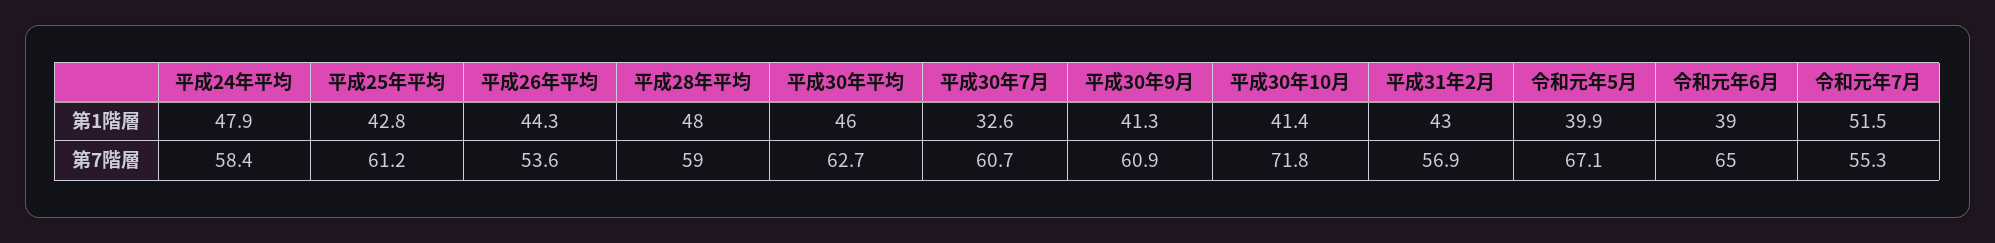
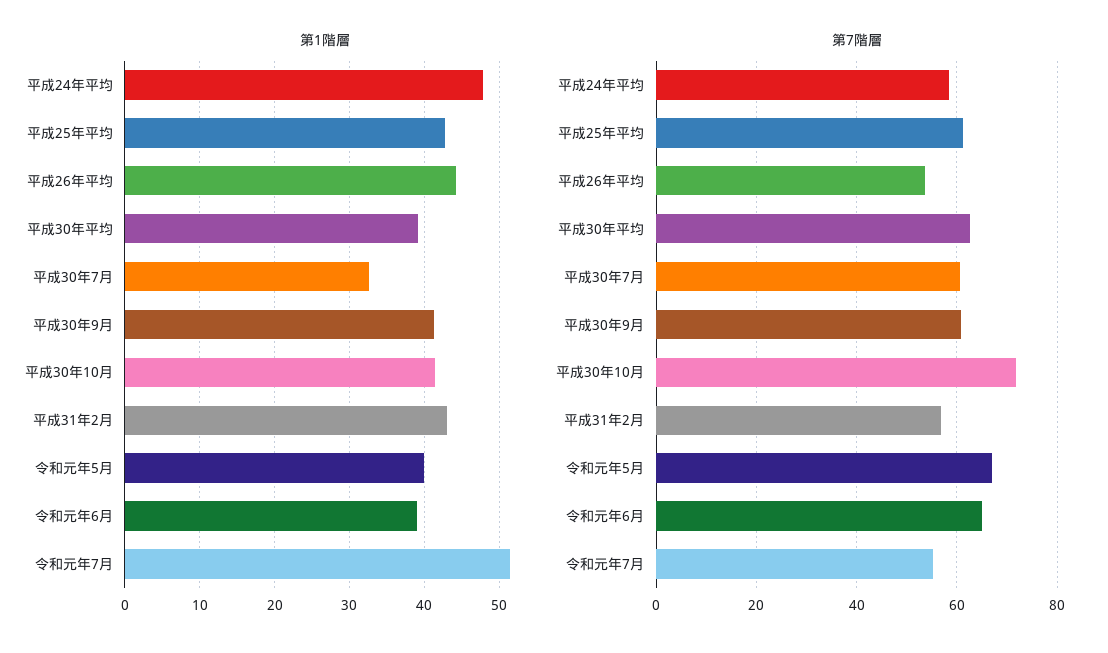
第1階層, 平成28年平均: 48 -> none
第1階層, 平成30年平均: 46 -> 39
第7階層, 平成28年平均: 59 -> none

